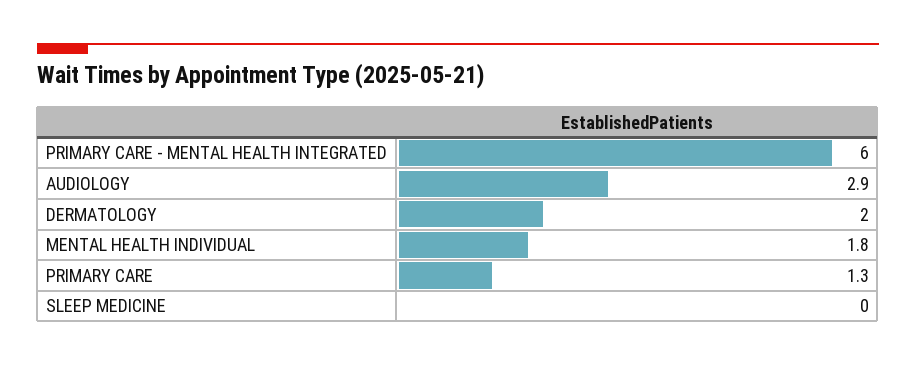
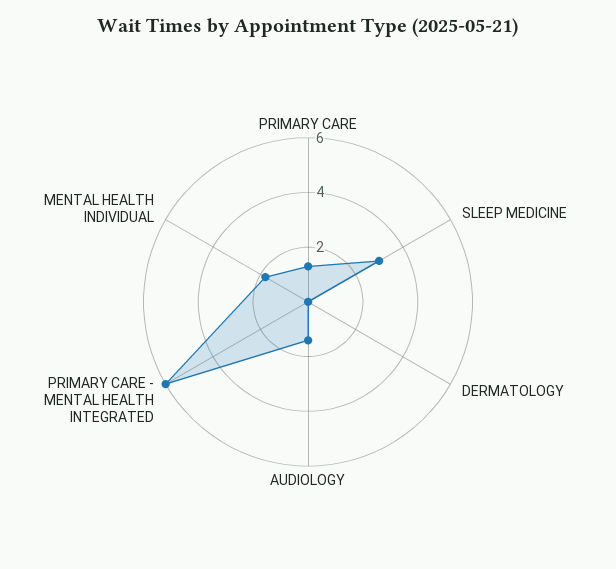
AUDIOLOGY: 2.9 -> 1.5
DERMATOLOGY: 2 -> 0
SLEEP MEDICINE: 0 -> 3

